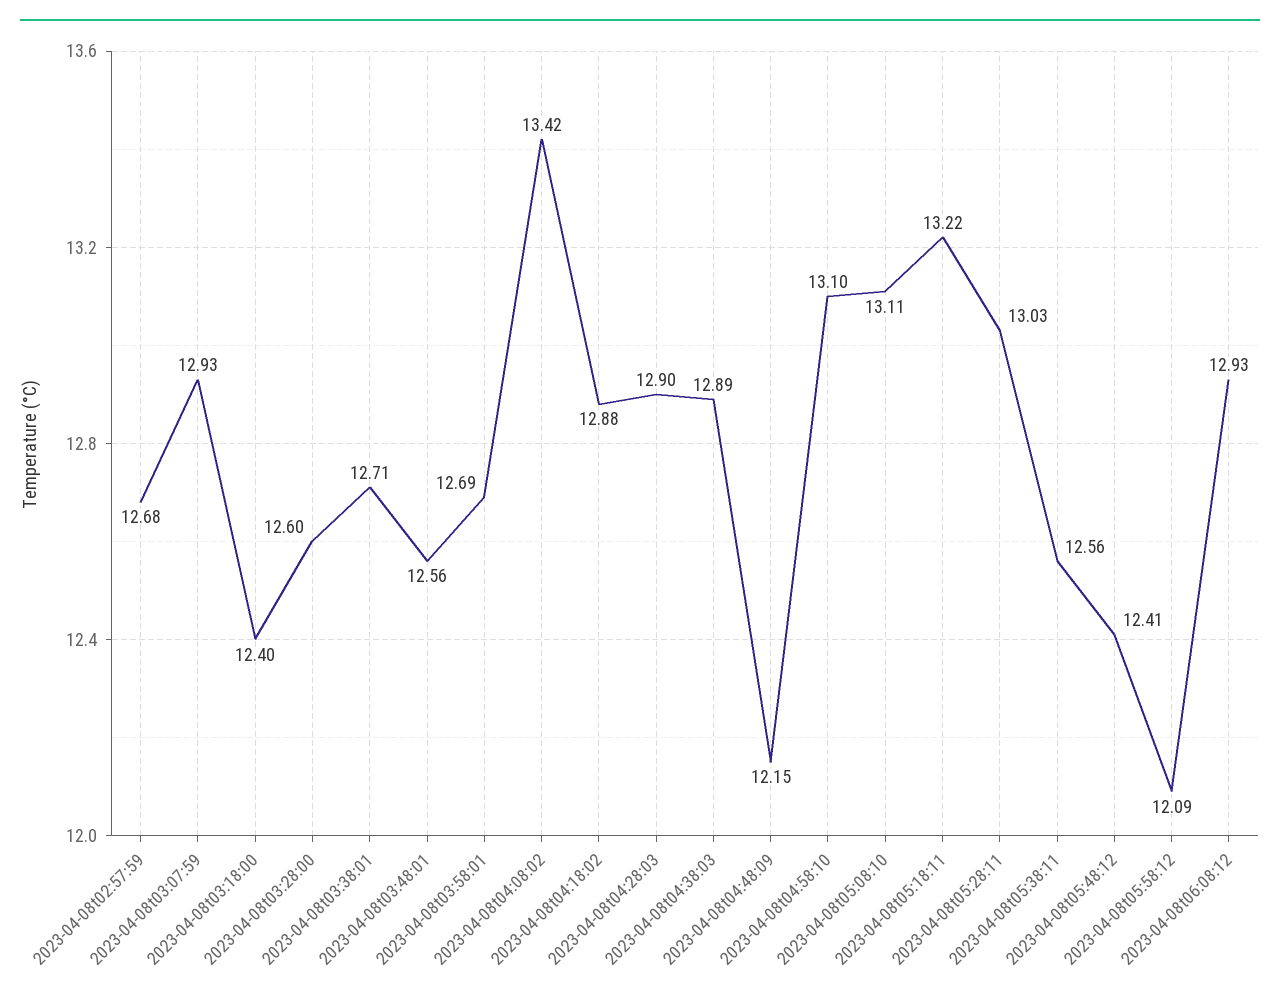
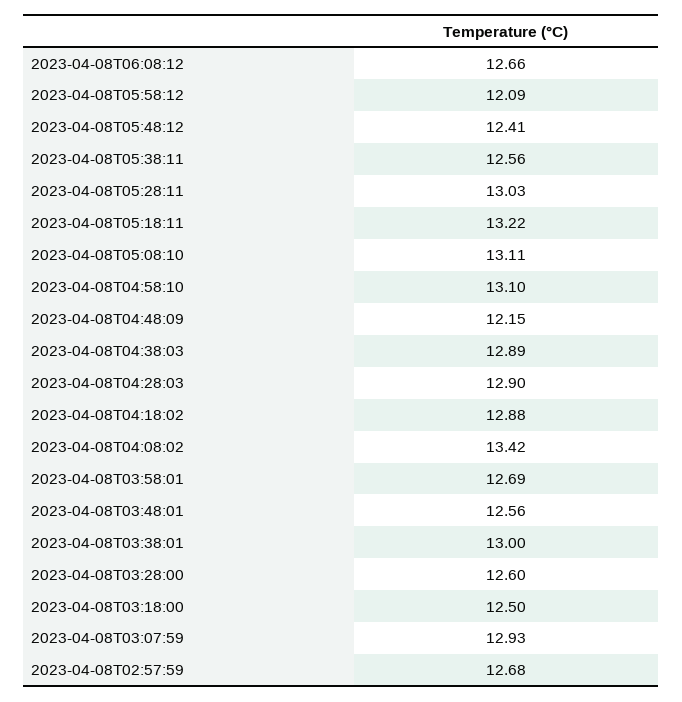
2023-04-08t03:18:00: 12.4 -> 12.5
2023-04-08t03:38:01: 12.71 -> 13
2023-04-08t06:08:12: 12.93 -> 12.66

